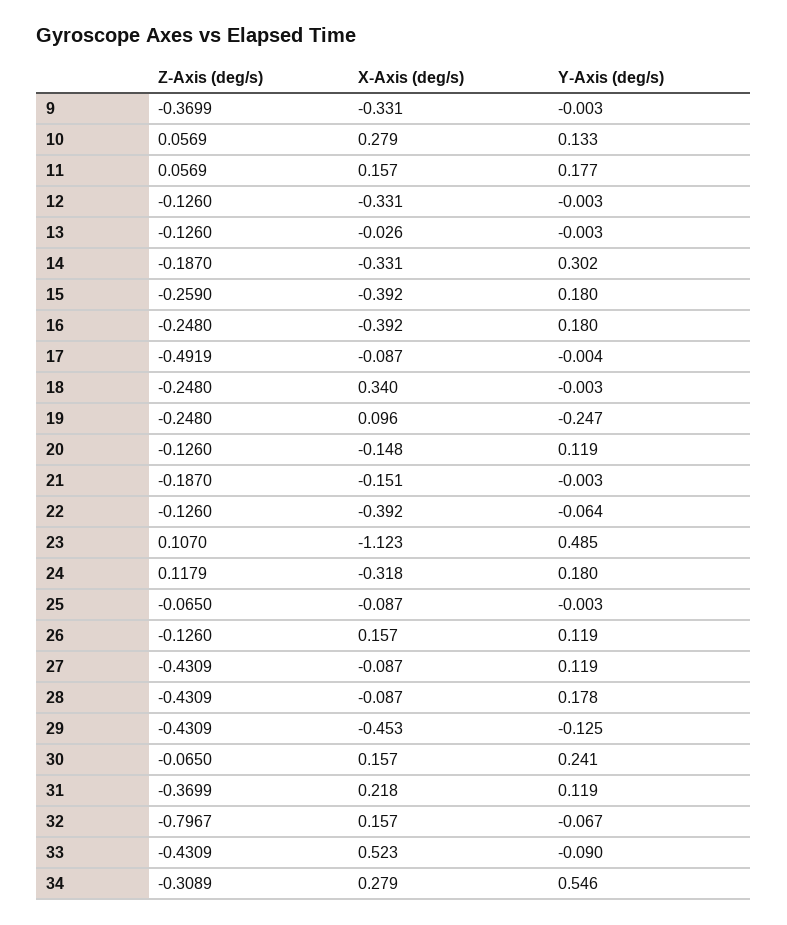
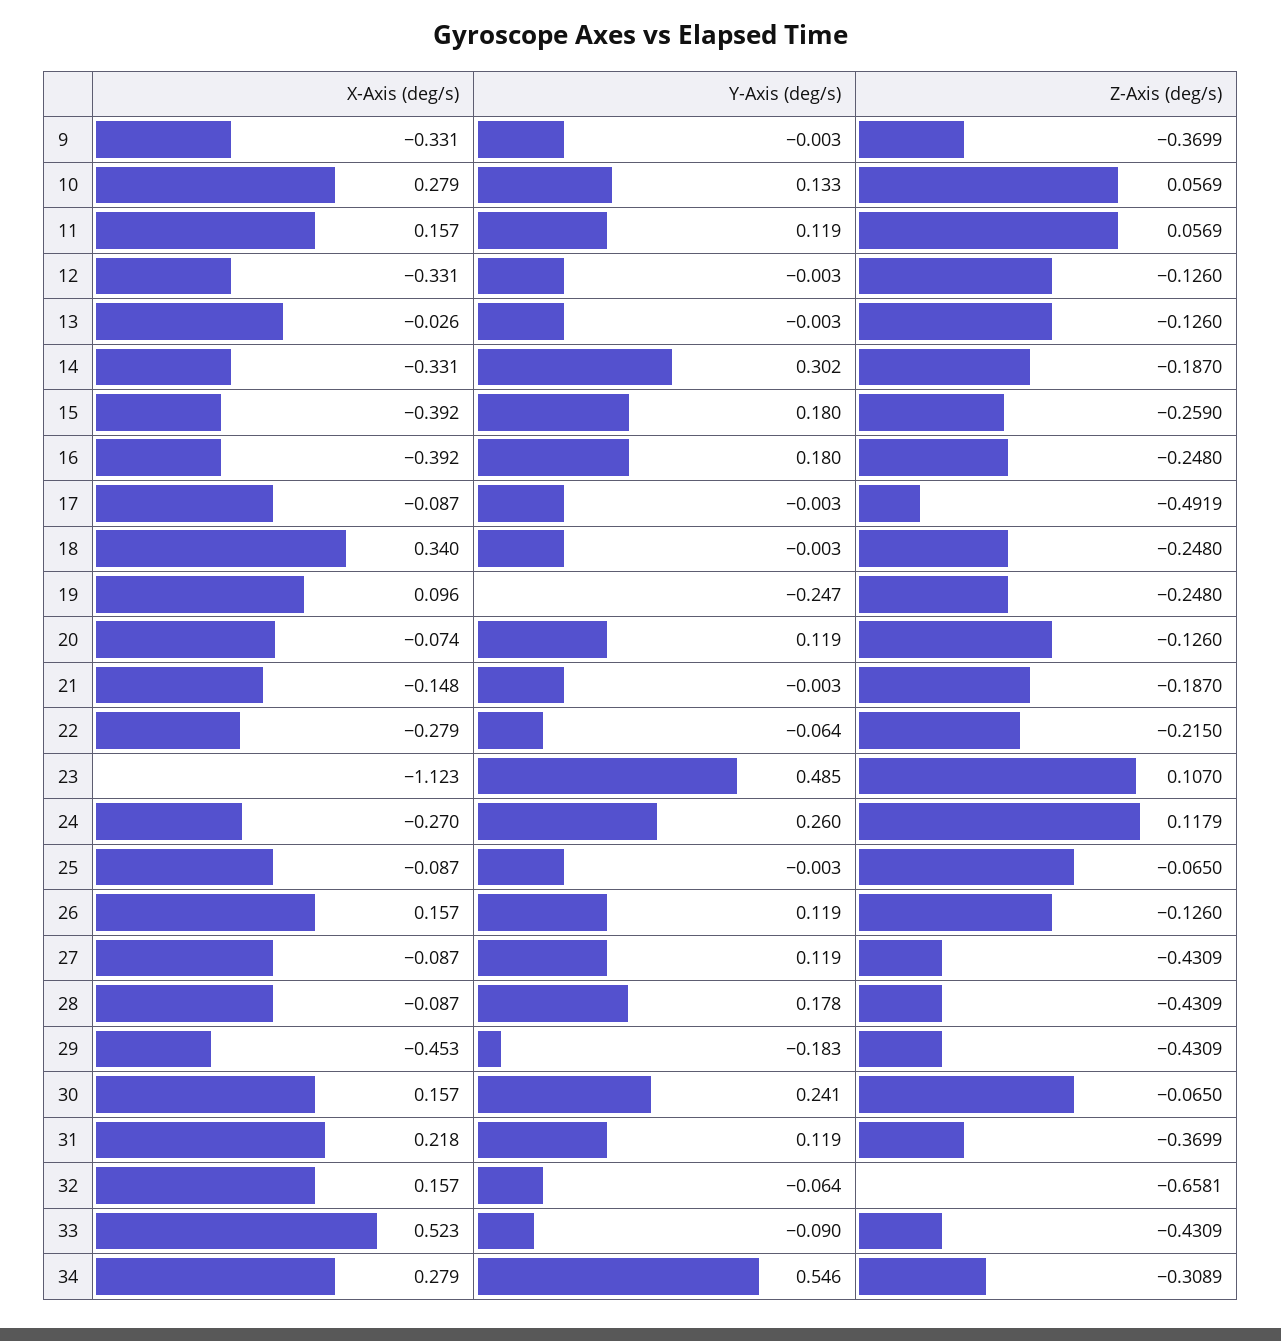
Y-Axis (deg/s), 11: 0.177 -> 0.119
Y-Axis (deg/s), 17: -0.004 -> -0.003
X-Axis (deg/s), 20: -0.148 -> -0.074
X-Axis (deg/s), 21: -0.151 -> -0.148
Z-Axis (deg/s), 22: -0.126 -> -0.215
X-Axis (deg/s), 22: -0.392 -> -0.279
X-Axis (deg/s), 24: -0.318 -> -0.27
Y-Axis (deg/s), 24: 0.18 -> 0.26
Y-Axis (deg/s), 29: -0.125 -> -0.183
Z-Axis (deg/s), 32: -0.7967 -> -0.6581
Y-Axis (deg/s), 32: -0.067 -> -0.064

